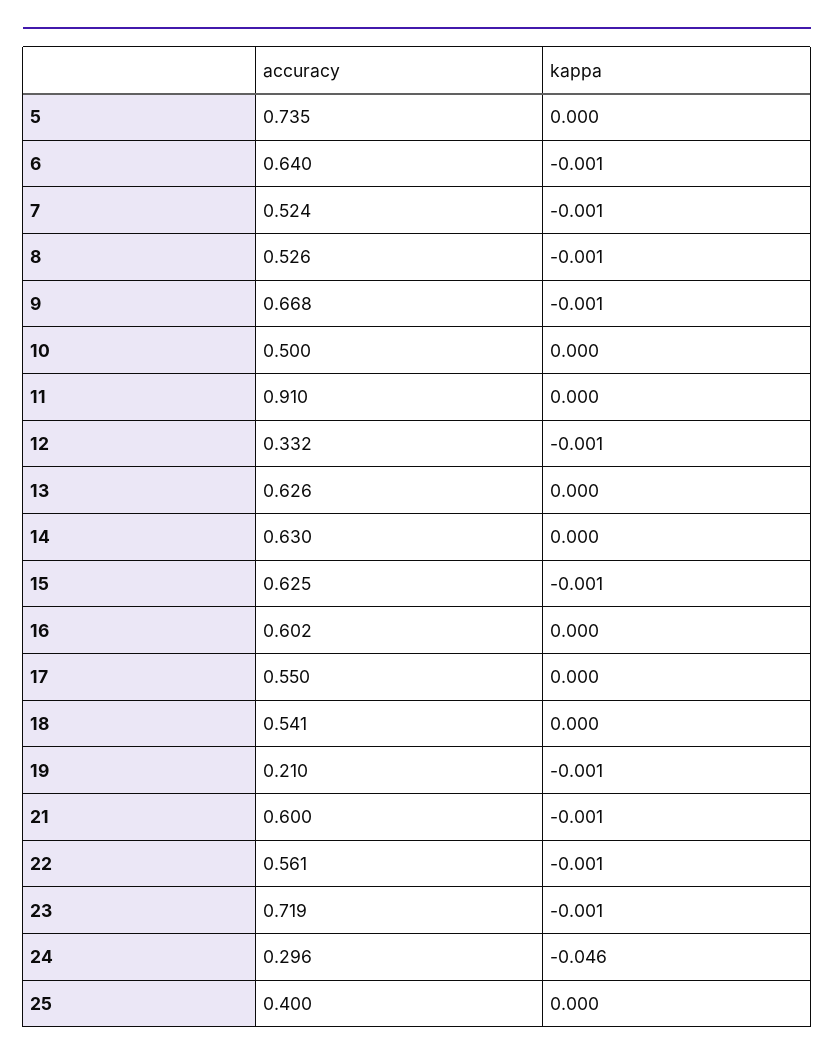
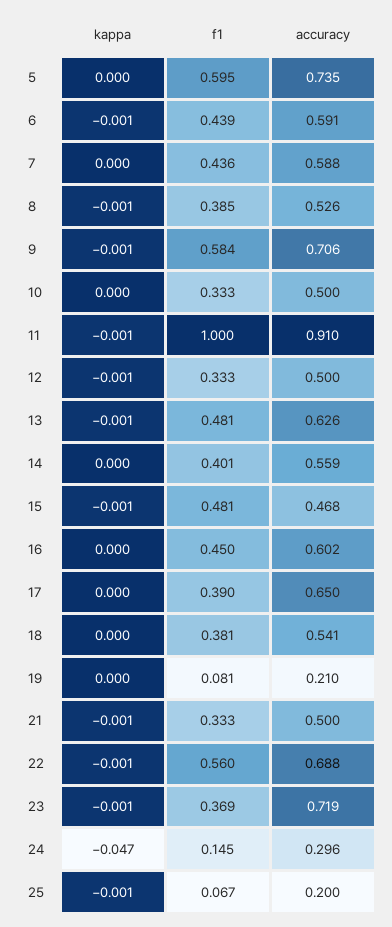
accuracy, 6: 0.64 -> 0.591
accuracy, 7: 0.524 -> 0.588
kappa, 7: -0.001 -> 0
accuracy, 9: 0.668 -> 0.706
kappa, 11: 0 -> -0.001
accuracy, 12: 0.332 -> 0.5
kappa, 13: 0 -> -0.001
accuracy, 14: 0.63 -> 0.559
accuracy, 15: 0.625 -> 0.468
accuracy, 17: 0.55 -> 0.65
kappa, 19: -0.001 -> 0
accuracy, 21: 0.6 -> 0.5
accuracy, 22: 0.561 -> 0.688
kappa, 24: -0.046 -> -0.047
accuracy, 25: 0.4 -> 0.2
kappa, 25: 0 -> -0.001
f1, 5: none -> 0.595
f1, 6: none -> 0.439
f1, 7: none -> 0.436
f1, 8: none -> 0.385
f1, 9: none -> 0.584
f1, 10: none -> 0.333
f1, 11: none -> 1
f1, 12: none -> 0.333
f1, 13: none -> 0.481
f1, 14: none -> 0.401
f1, 15: none -> 0.481
f1, 16: none -> 0.45
f1, 17: none -> 0.39
f1, 18: none -> 0.381
f1, 19: none -> 0.081
f1, 21: none -> 0.333
f1, 22: none -> 0.56
f1, 23: none -> 0.369
f1, 24: none -> 0.145
f1, 25: none -> 0.067

